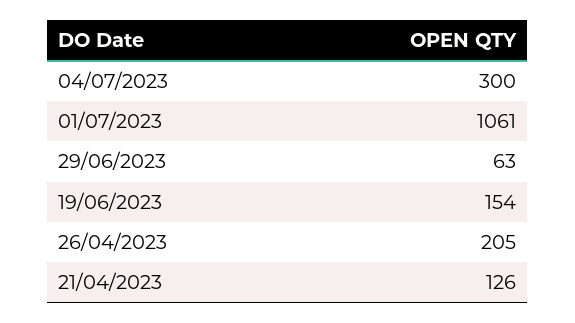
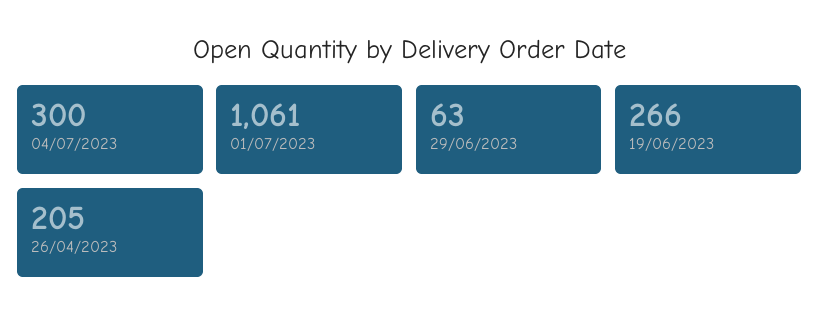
19/06/2023: 154 -> 266
21/04/2023: 126 -> none

